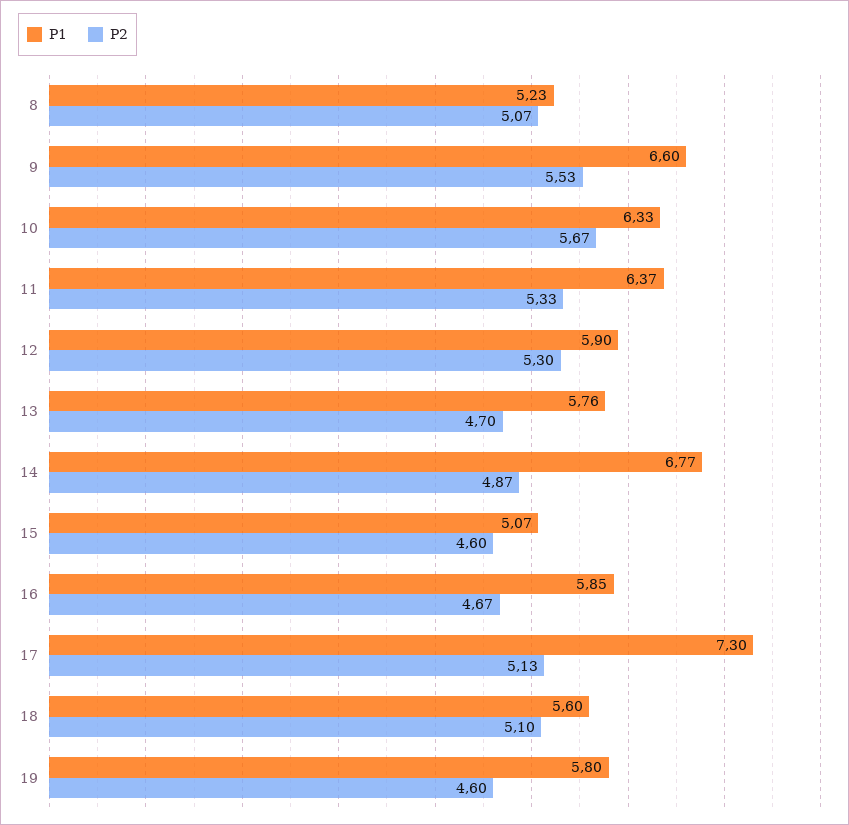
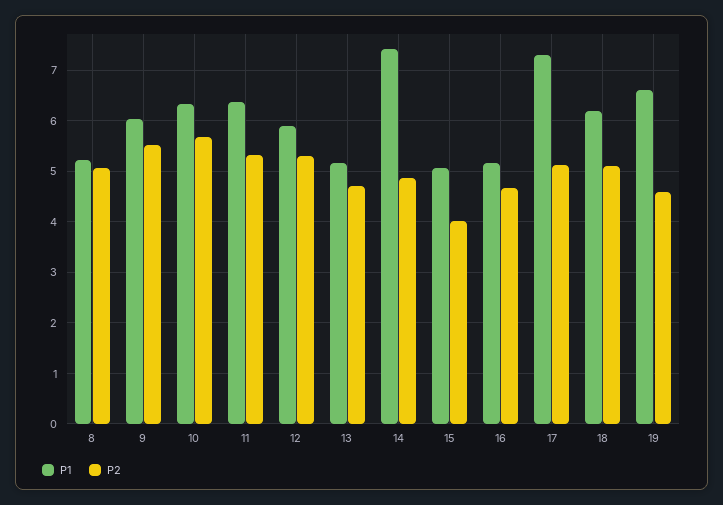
P1, 9: 6.6 -> 6
P1, 13: 5.76 -> 5.2
P1, 14: 6.77 -> 7.4
P2, 15: 4.6 -> 4
P1, 16: 5.85 -> 5.2
P1, 18: 5.6 -> 6.2
P1, 19: 5.8 -> 6.6

